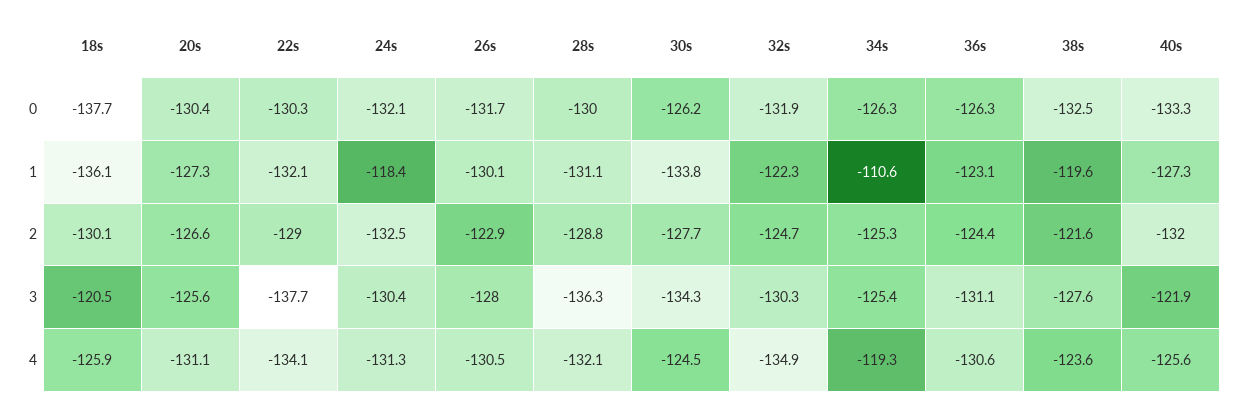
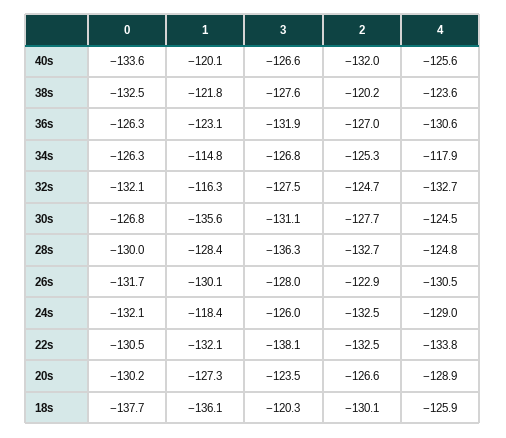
20s, 0: -130.4 -> -130.2
22s, 0: -130.3 -> -130.5
30s, 0: -126.2 -> -126.8
32s, 0: -131.9 -> -132.1
40s, 0: -133.3 -> -133.6
28s, 1: -131.1 -> -128.4
30s, 1: -133.8 -> -135.6
32s, 1: -122.3 -> -116.3
34s, 1: -110.6 -> -114.8
38s, 1: -119.6 -> -121.8
40s, 1: -127.3 -> -120.1
22s, 2: -129 -> -132.5
28s, 2: -128.8 -> -132.7
36s, 2: -124.4 -> -127
38s, 2: -121.6 -> -120.2
18s, 3: -120.5 -> -120.3
20s, 3: -125.6 -> -123.5
22s, 3: -137.7 -> -138.1
24s, 3: -130.4 -> -126
30s, 3: -134.3 -> -131.1
32s, 3: -130.3 -> -127.5
34s, 3: -125.4 -> -126.8
36s, 3: -131.1 -> -131.9
40s, 3: -121.9 -> -126.6
20s, 4: -131.1 -> -128.9
22s, 4: -134.1 -> -133.8
24s, 4: -131.3 -> -129
28s, 4: -132.1 -> -124.8
32s, 4: -134.9 -> -132.7
34s, 4: -119.3 -> -117.9

